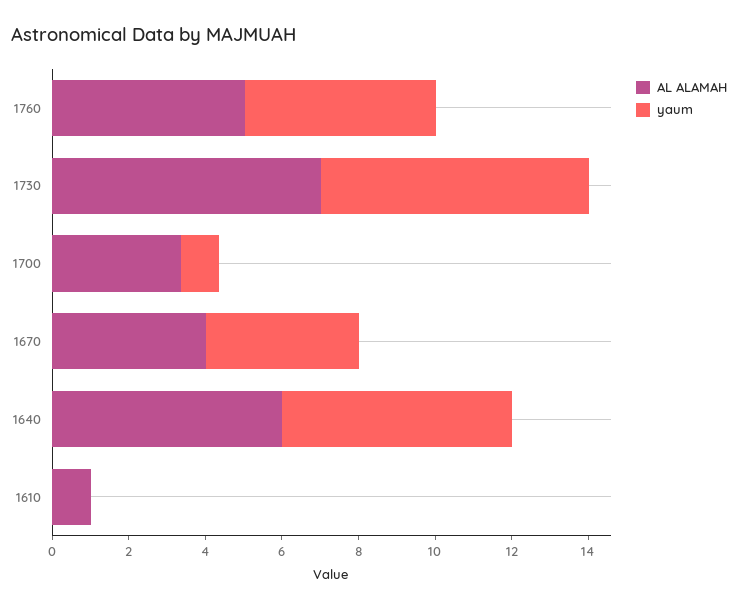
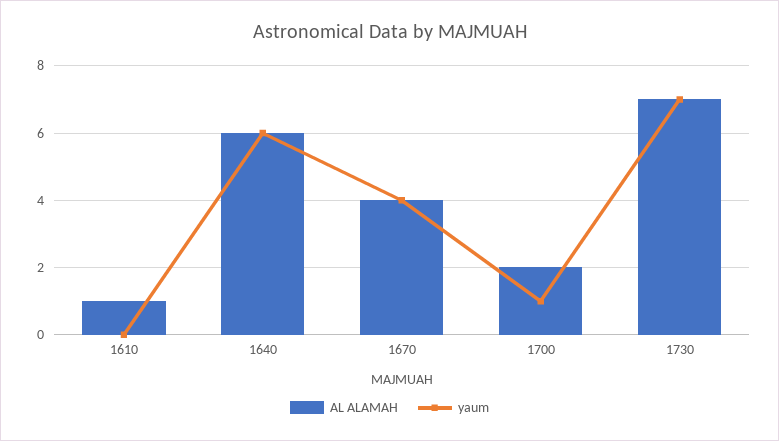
AL ALAMAH, 1760: 5 -> none
yaum, 1760: 5 -> none
AL ALAMAH, 1700: 3.5 -> 2

